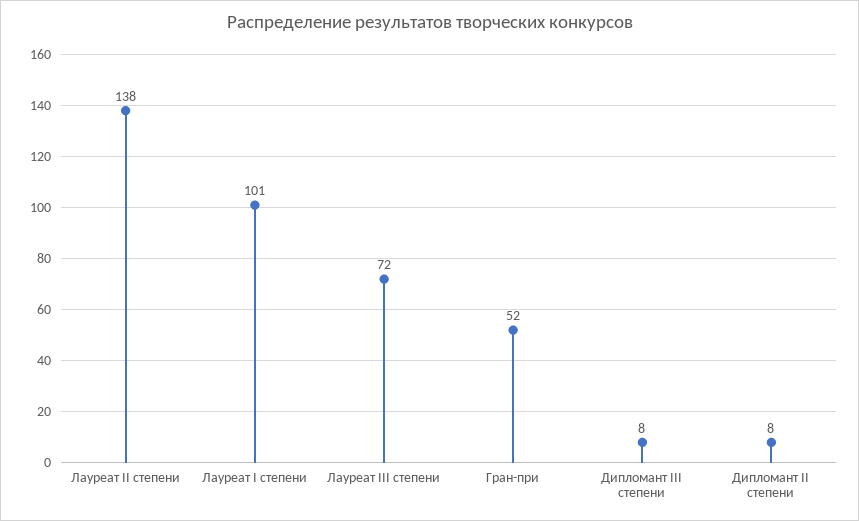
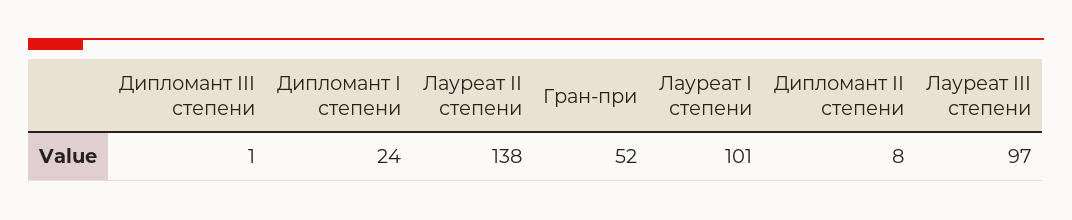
Лауреат III степени: 72 -> 97
Дипломант III степени: 8 -> 1
Дипломант I степени: none -> 24

